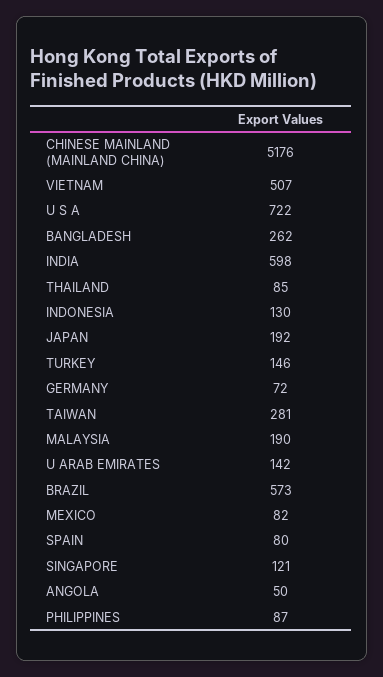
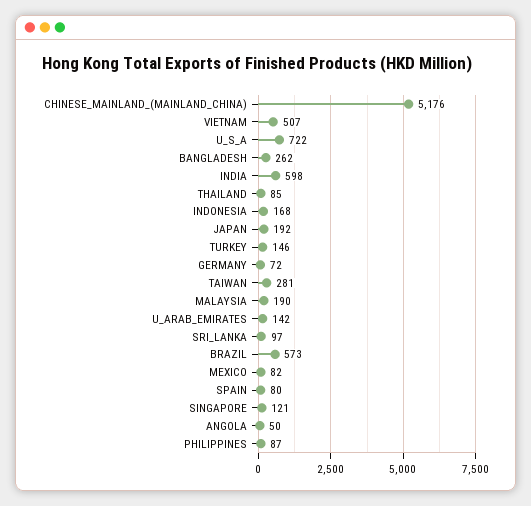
INDONESIA: 130 -> 168
SRI_LANKA: none -> 97

